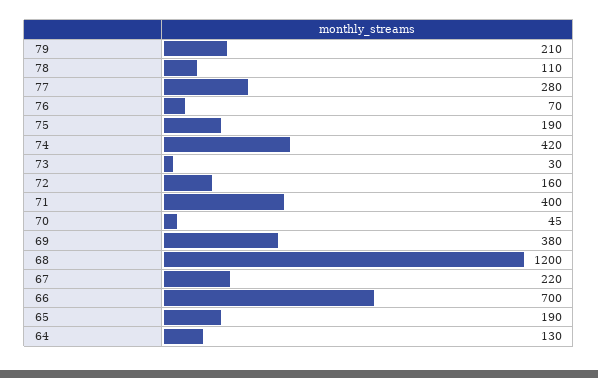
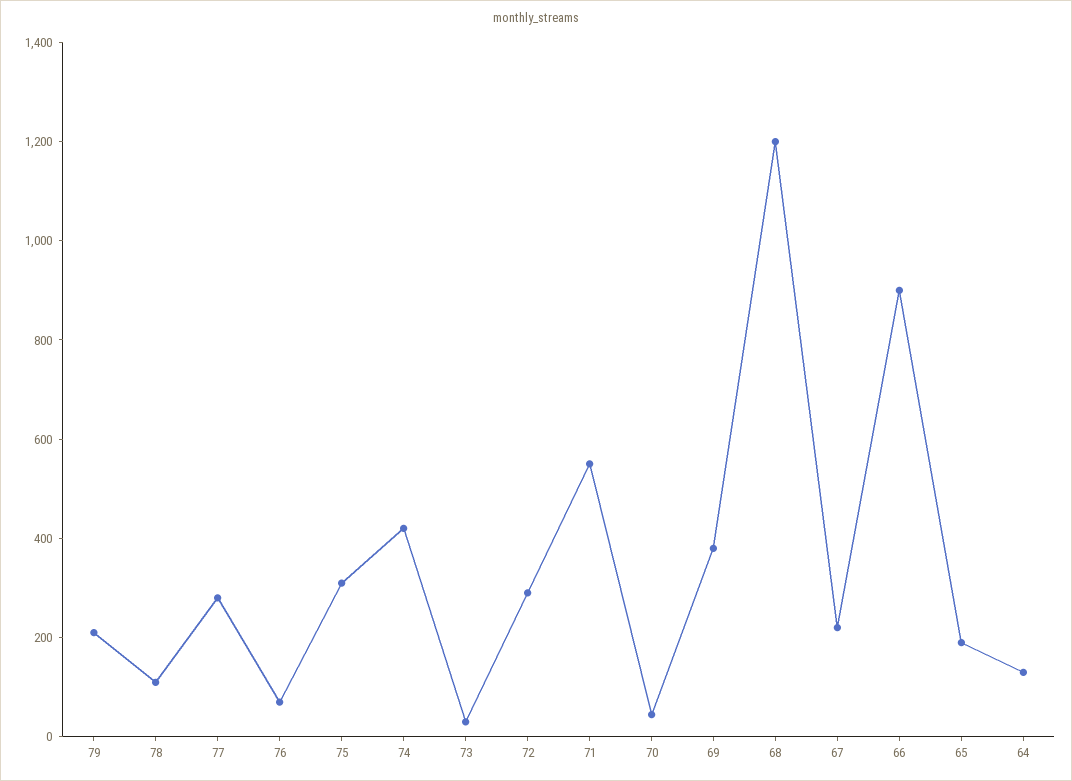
75: 190 -> 300
72: 160 -> 300
71: 400 -> 550
66: 700 -> 900

